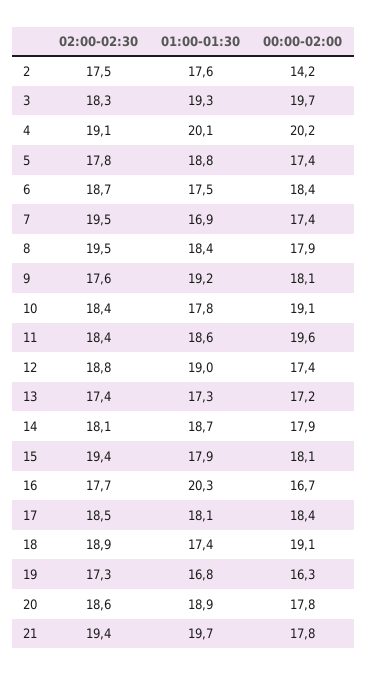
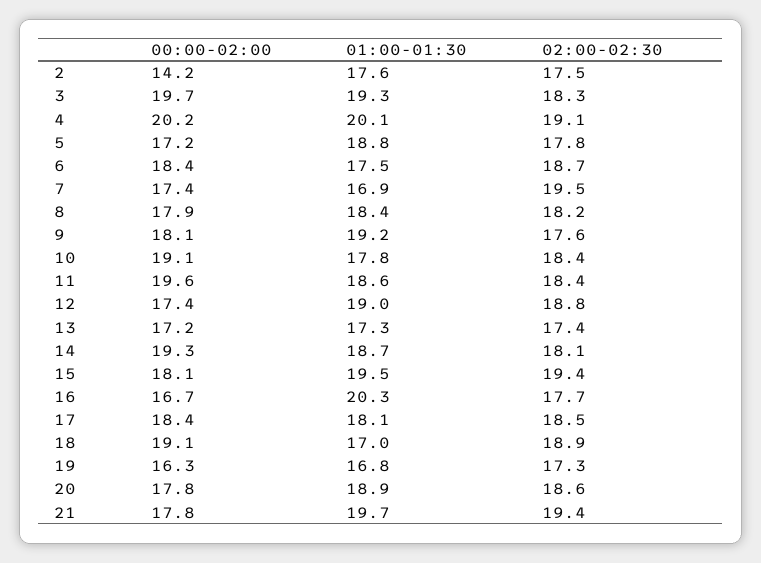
00:00-02:00, 5: 17.4 -> 17.2
02:00-02:30, 8: 19.5 -> 18.2
00:00-02:00, 14: 17.9 -> 19.3
01:00-01:30, 15: 17.9 -> 19.5
01:00-01:30, 18: 17.4 -> 17

